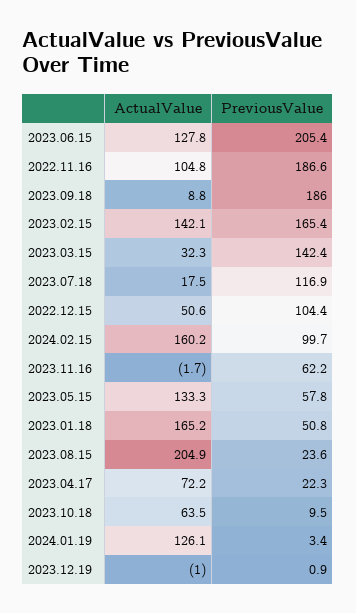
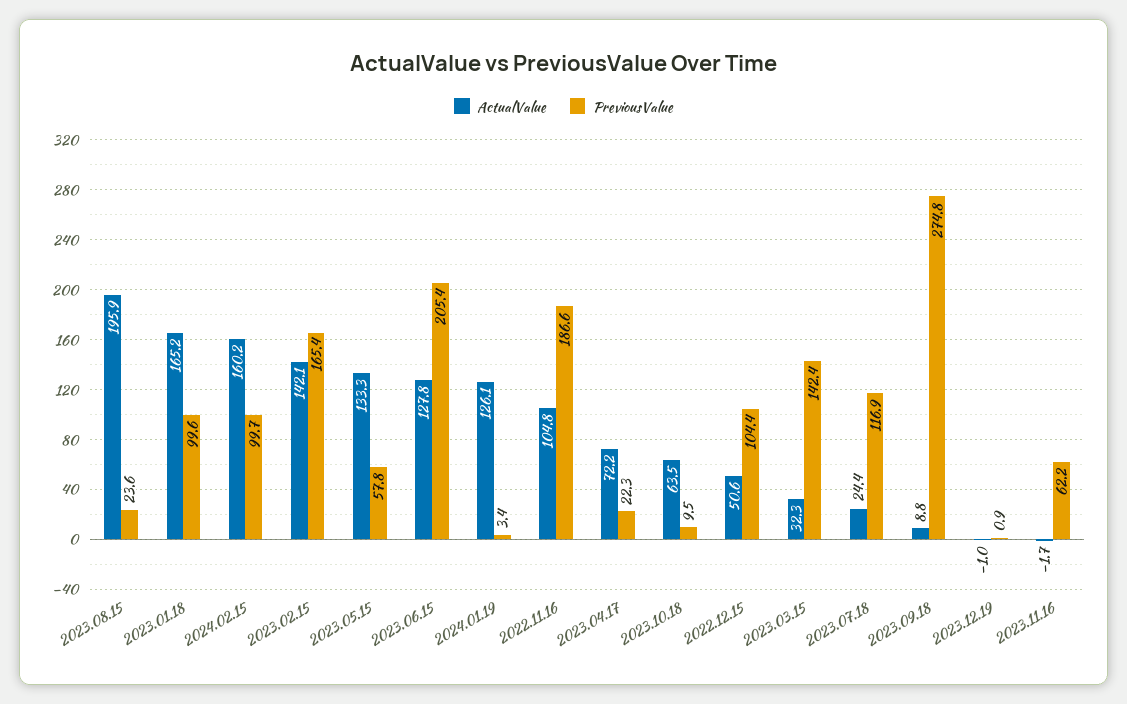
PreviousValue, 2023.09.18: 186 -> 274.8
ActualValue, 2023.07.18: 17.5 -> 24.4
PreviousValue, 2023.01.18: 50.8 -> 99.6
ActualValue, 2023.08.15: 204.9 -> 195.9

